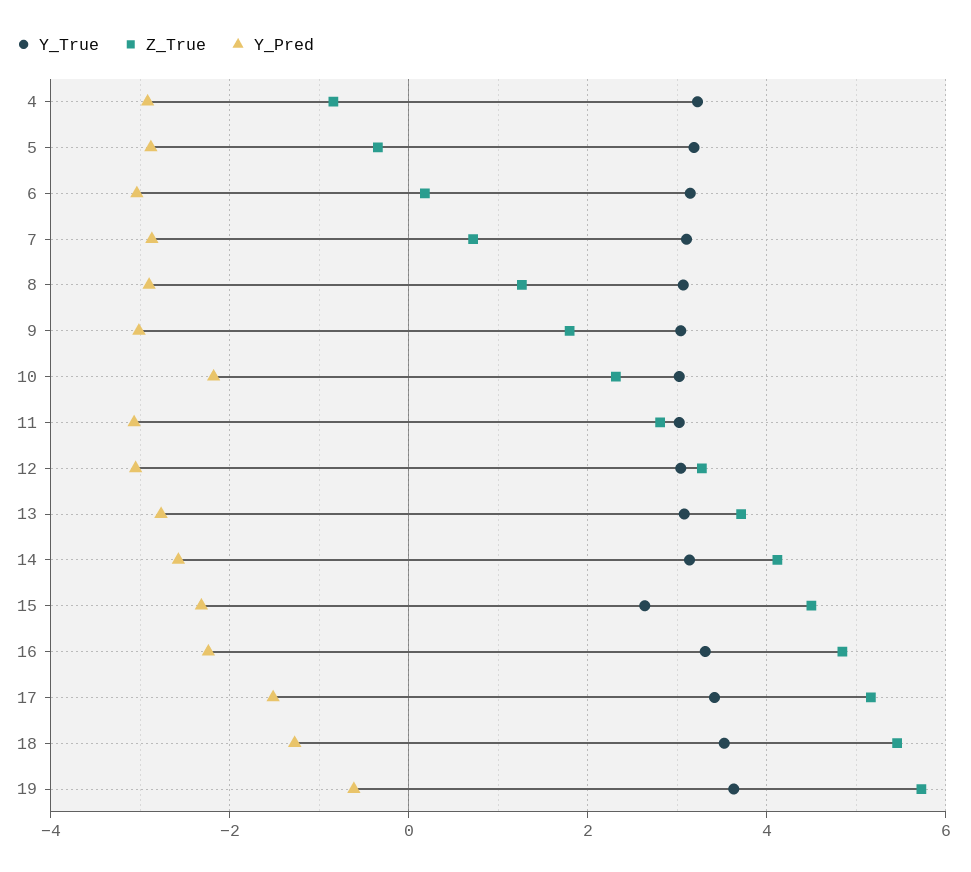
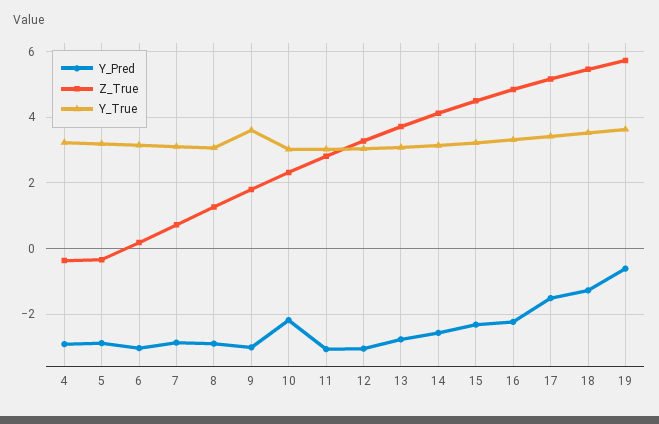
Z_True, 4: -0.8 -> -0.4
Y_True, 9: 3 -> 3.6
Y_True, 15: 2.6 -> 3.2

